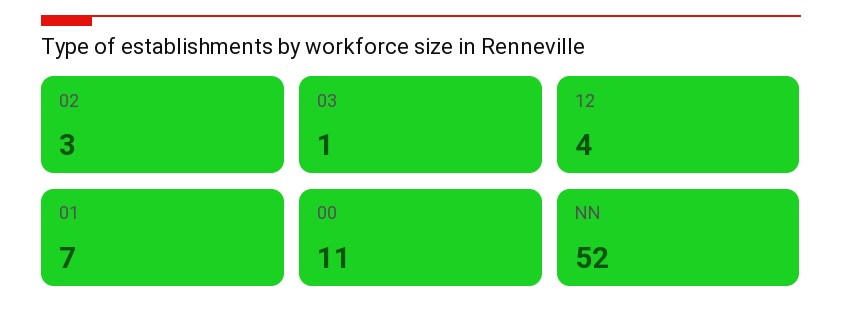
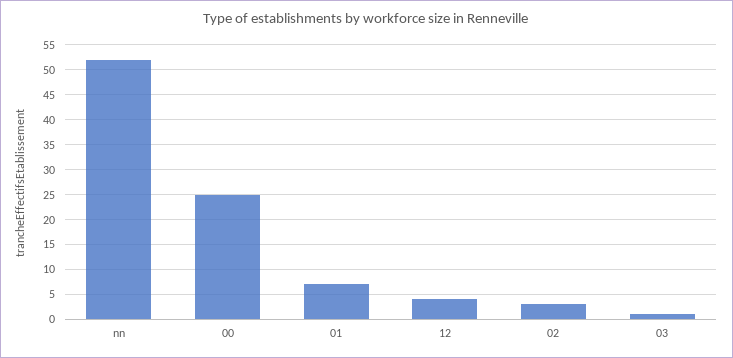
00: 11 -> 25

